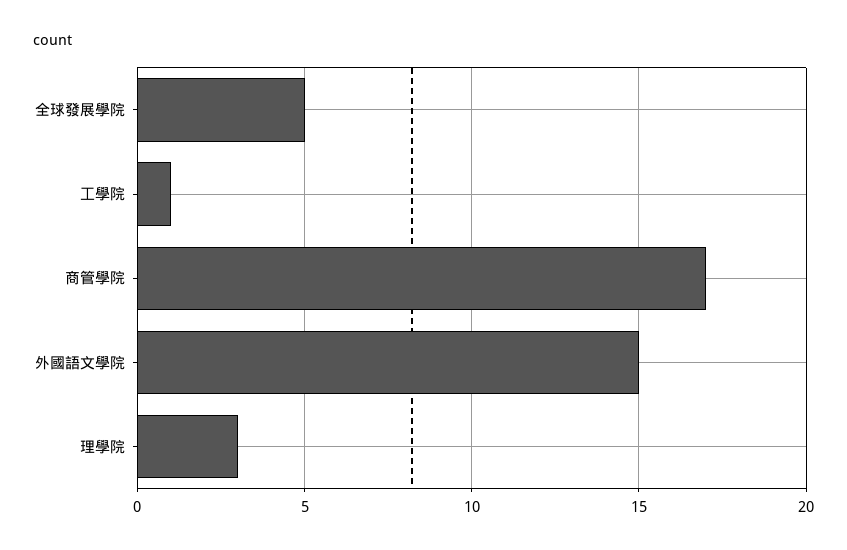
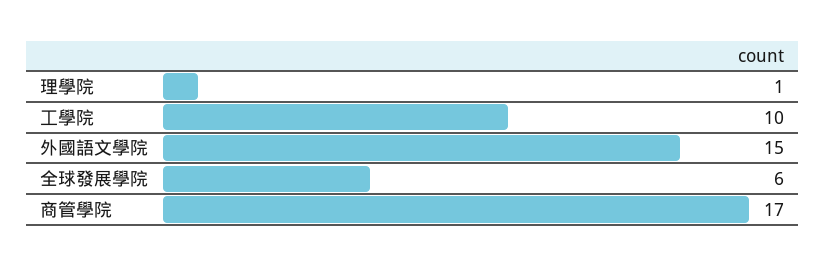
全球發展學院: 5 -> 6
工學院: 1 -> 10
理學院: 3 -> 1

